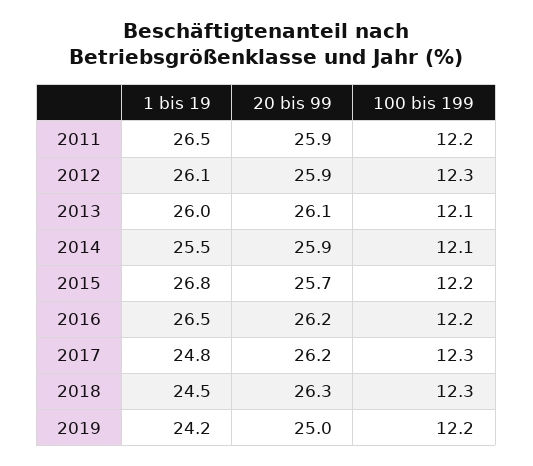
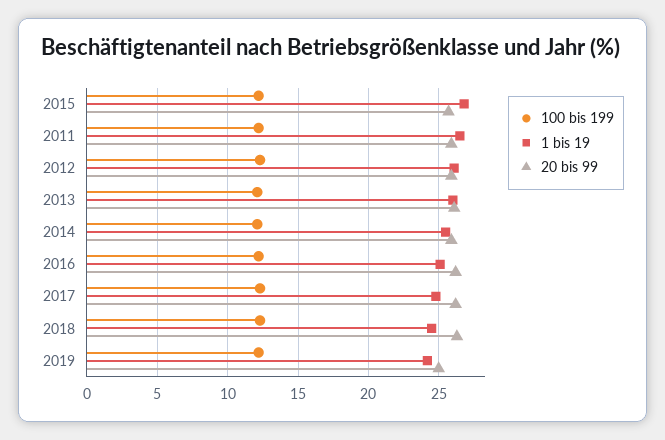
1 bis 19, 2016: 26.5 -> 25

